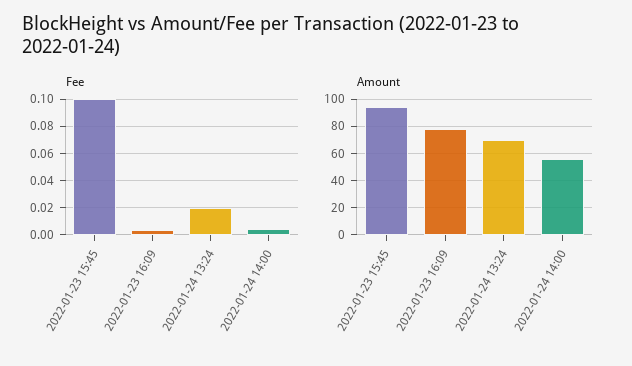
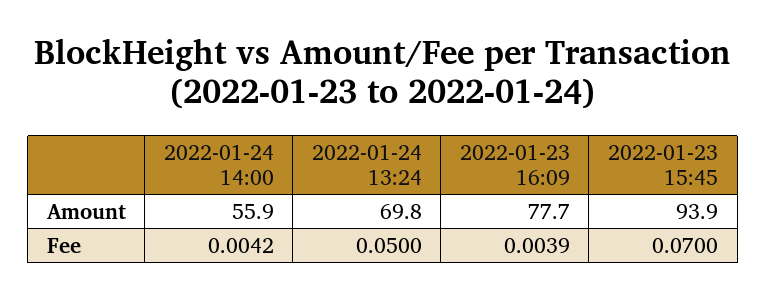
Fee, 2022-01-23 15:45: 0.1 -> 0.07
Fee, 2022-01-24 13:24: 0.02 -> 0.05

